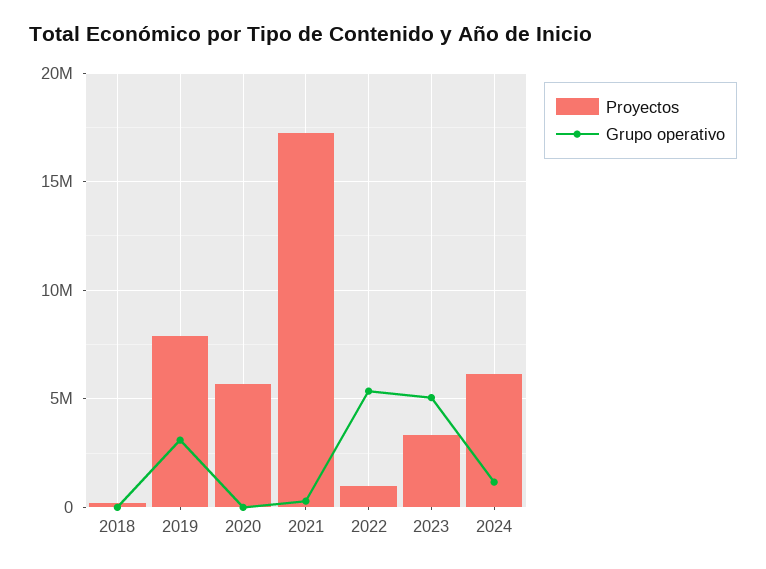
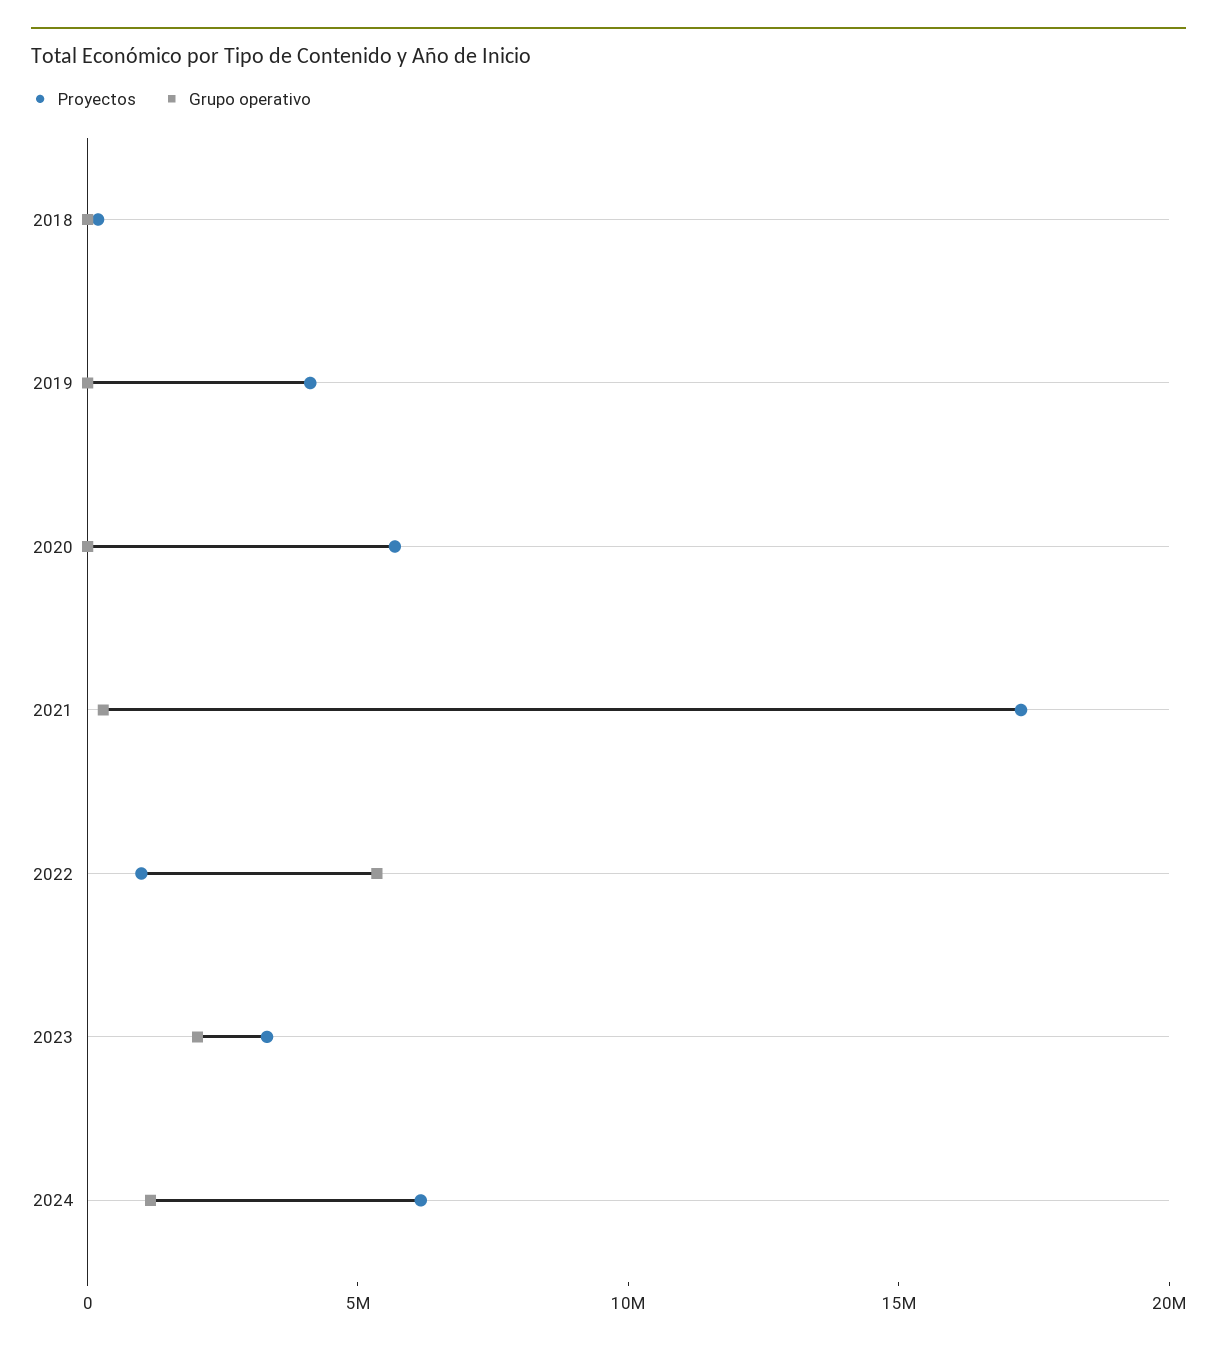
Proyectos, 2019: 8000000 -> 4000000
Grupo operativo, 2019: 3000000 -> 0
Grupo operativo, 2023: 5000000 -> 2000000

